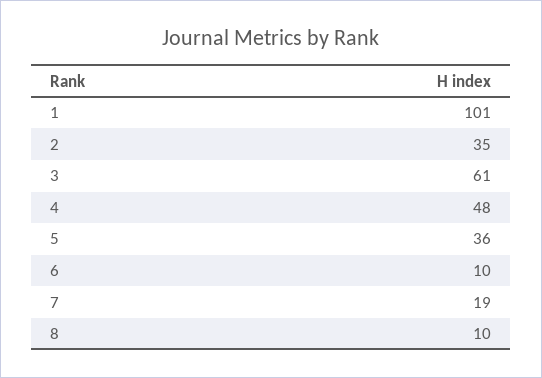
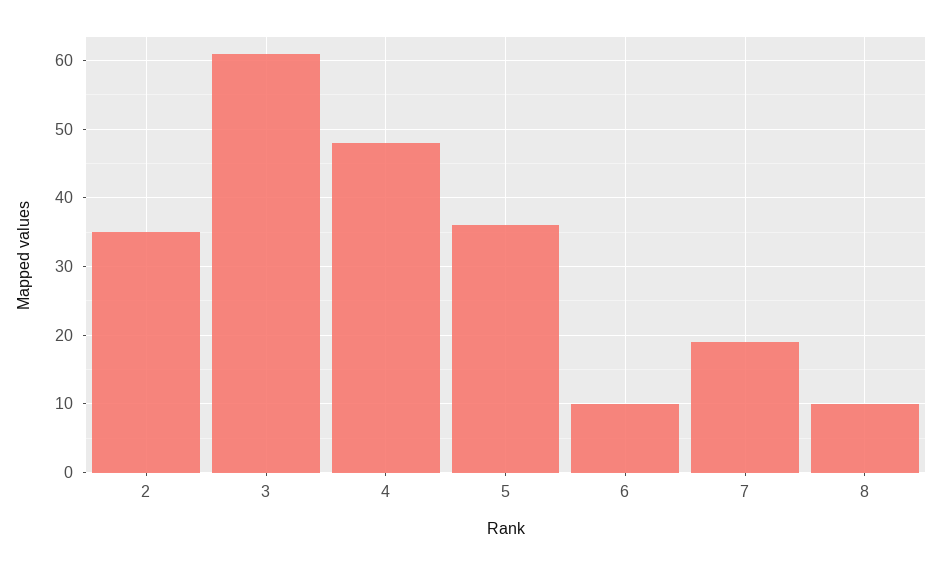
1: 101 -> none

